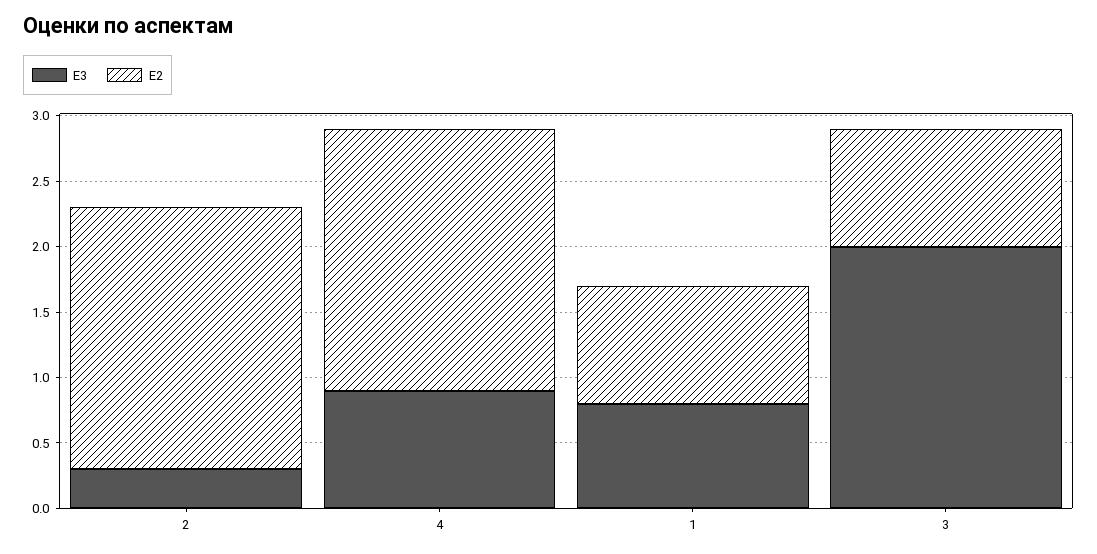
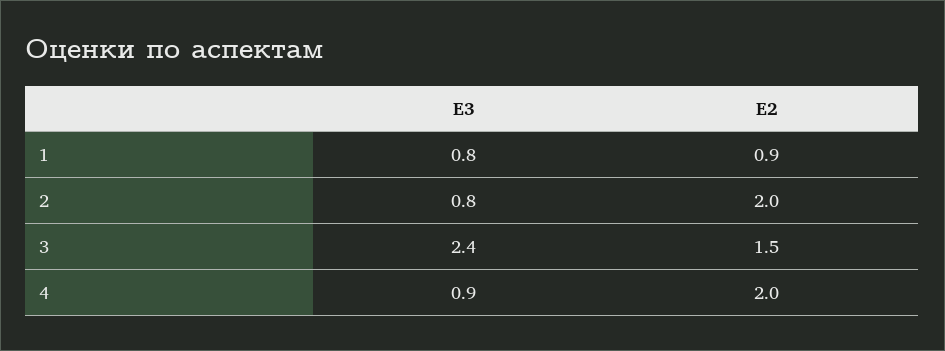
Е3, 2: 0.3 -> 0.8
Е3, 3: 2 -> 2.4
Е2, 3: 0.9 -> 1.5

